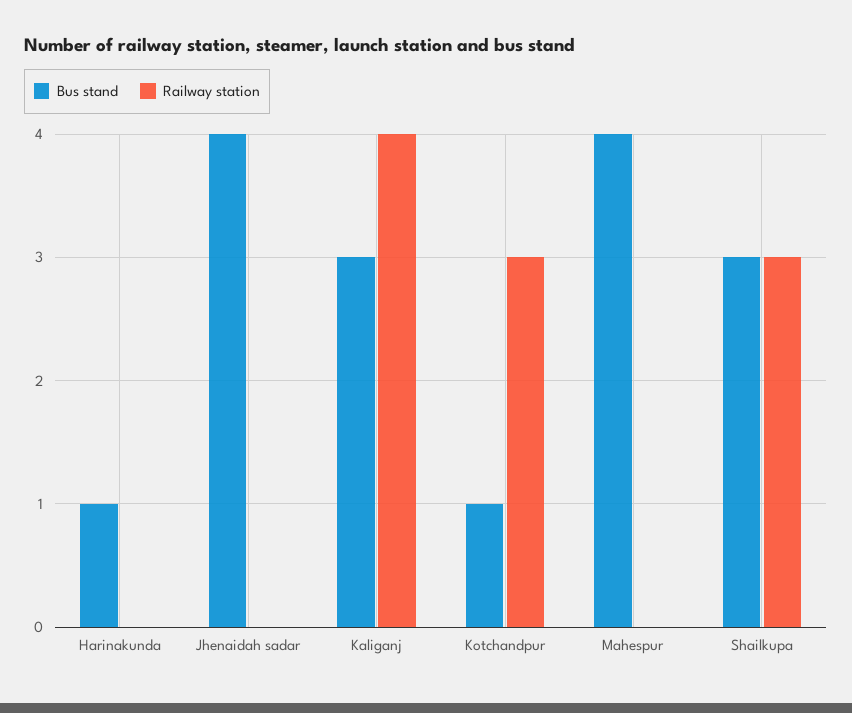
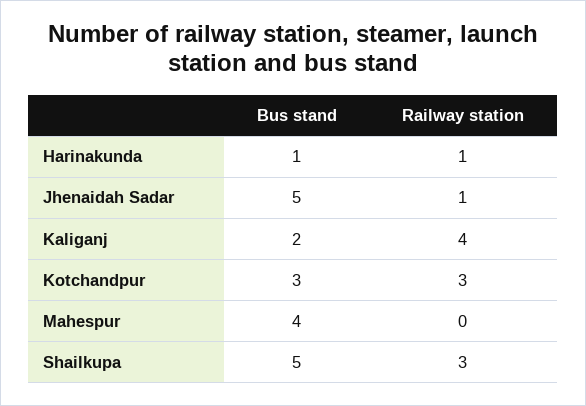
Railway station, Harinakunda: 0 -> 1
Bus stand, Jhenaidah sadar: 4 -> 5
Railway station, Jhenaidah sadar: 0 -> 1
Bus stand, Kaliganj: 3 -> 2
Bus stand, Kotchandpur: 1 -> 3
Bus stand, Shailkupa: 3 -> 5

